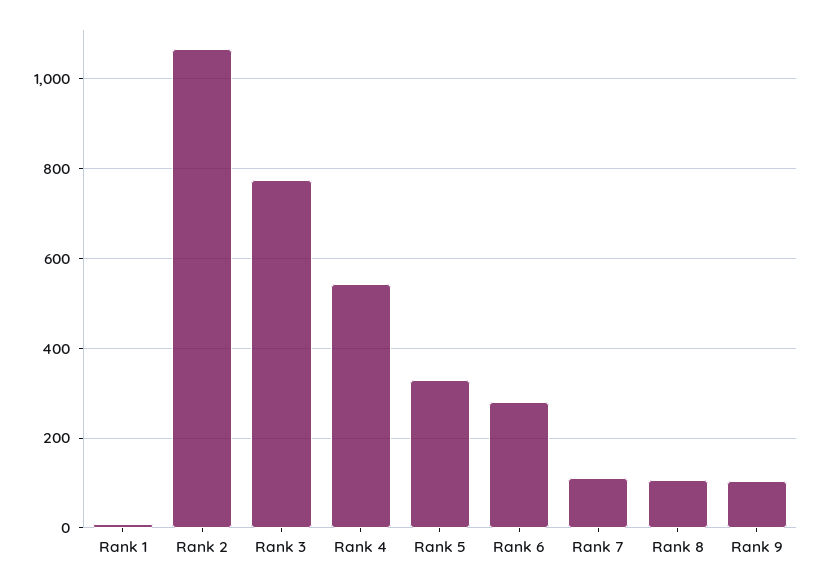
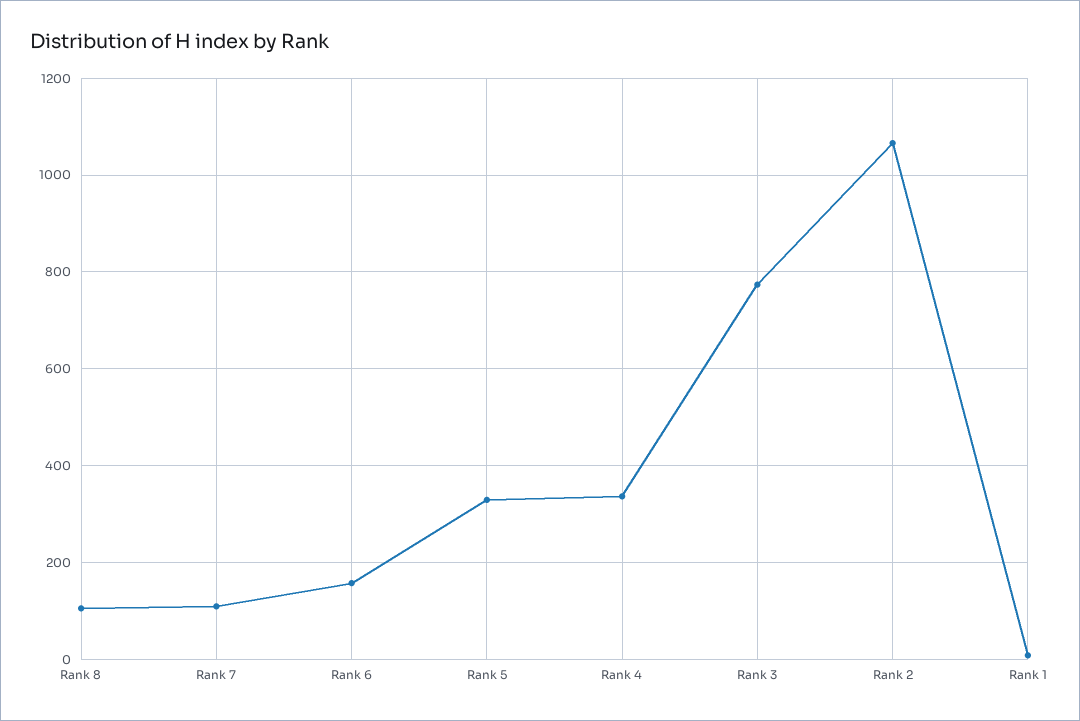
Rank 4: 540 -> 340
Rank 6: 280 -> 160
Rank 9: 100 -> none

